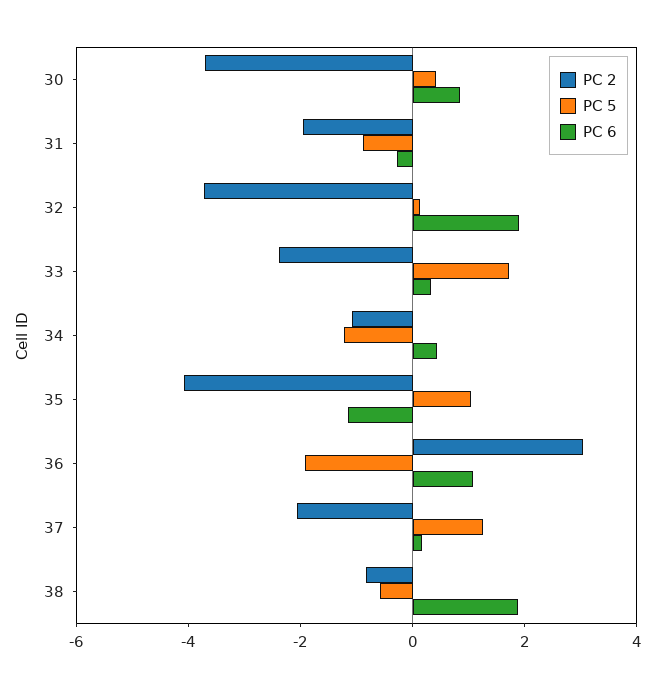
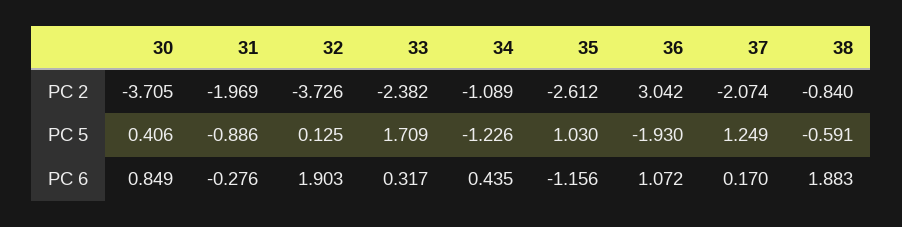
PC 2, 35: -4 -> -2.612

